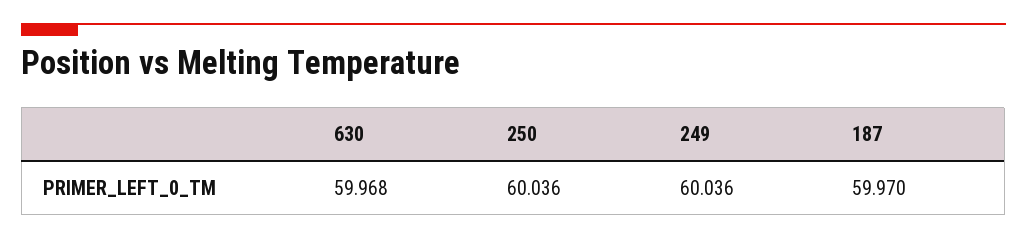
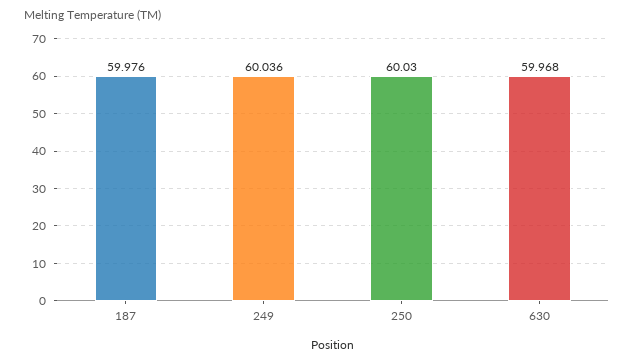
250: 60.036 -> 60.03
187: 59.97 -> 59.976

